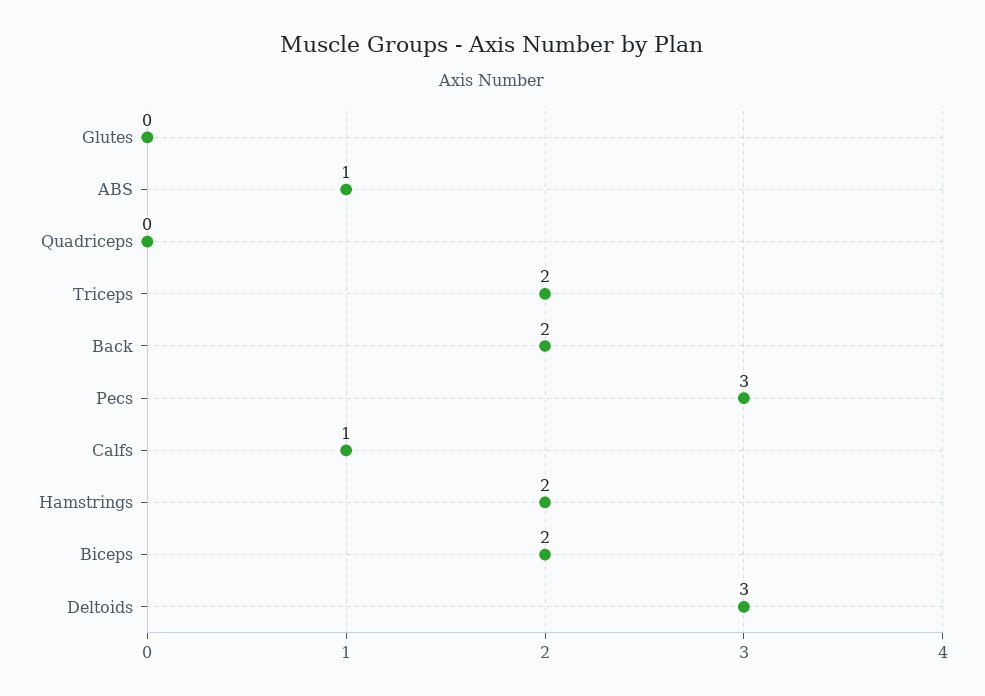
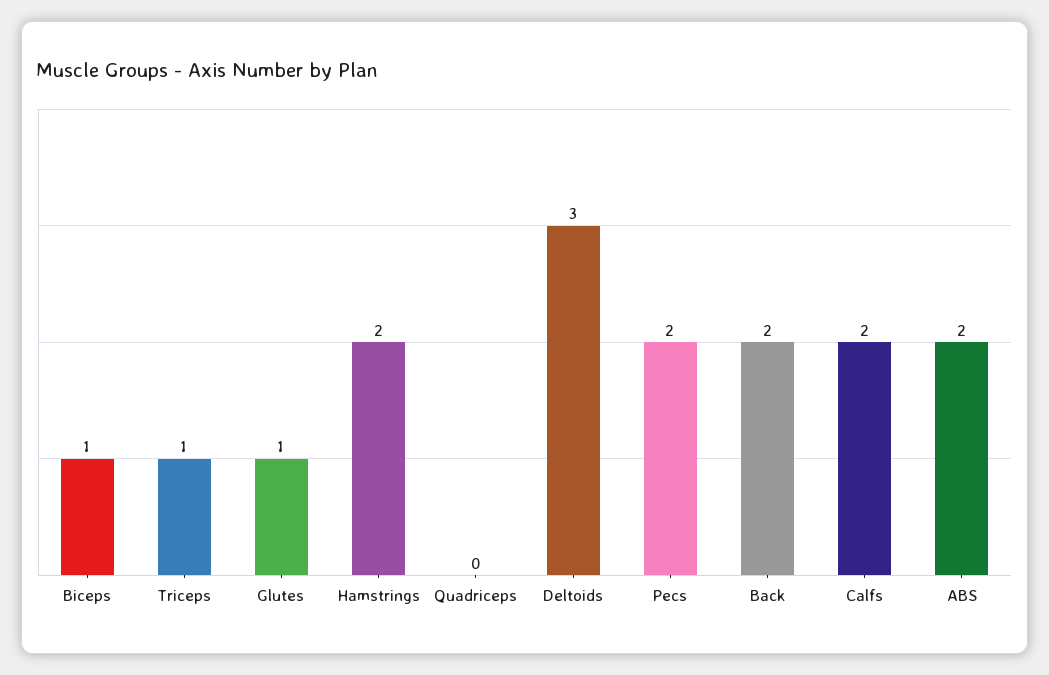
Glutes: 0 -> 1
ABS: 1 -> 2
Triceps: 2 -> 1
Pecs: 3 -> 2
Calfs: 1 -> 2
Biceps: 2 -> 1

